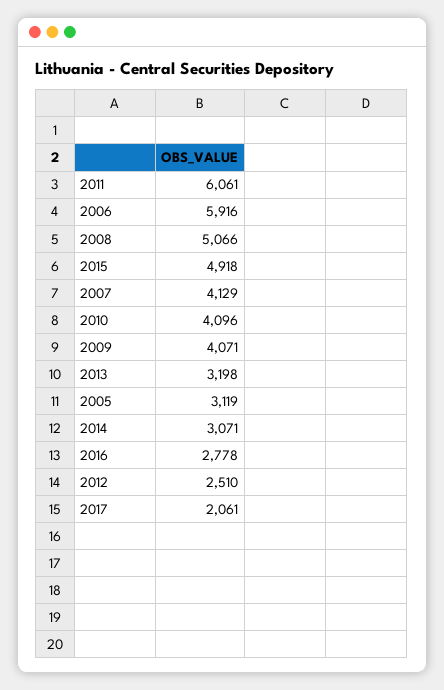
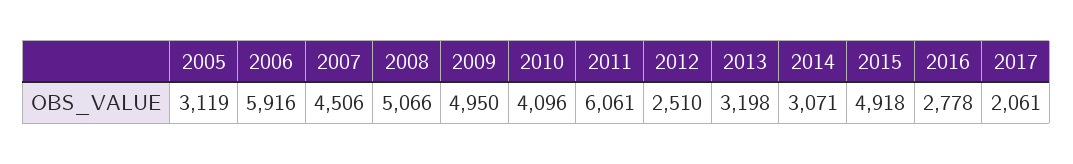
2007: 4129 -> 4506
2009: 4071 -> 4950

